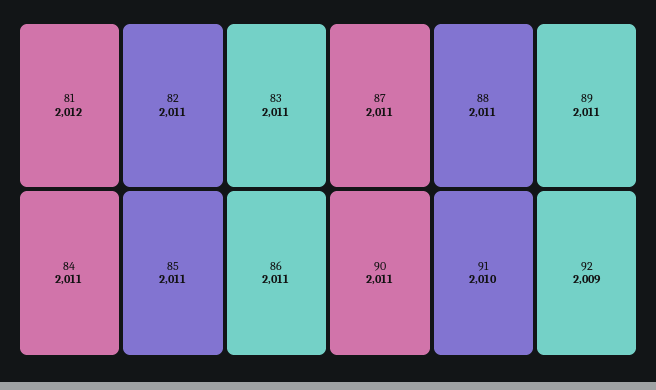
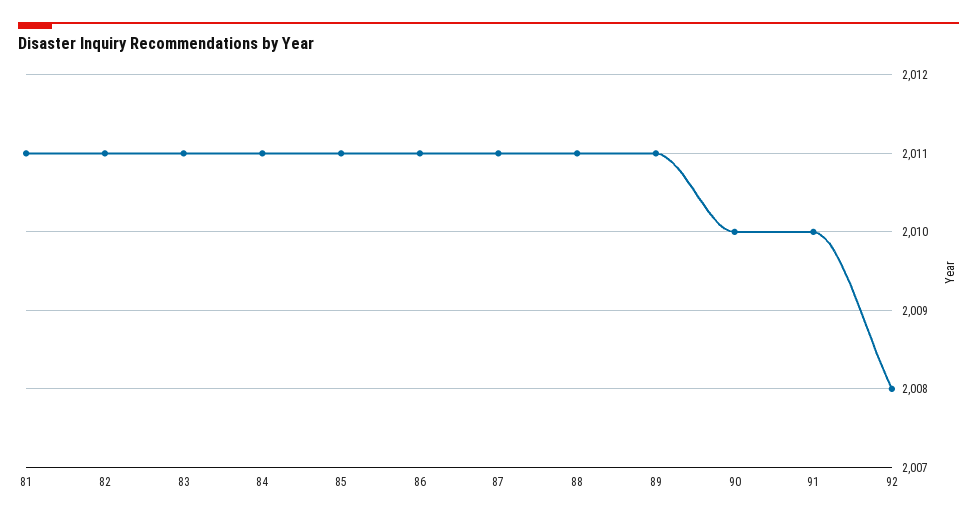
81: 2012 -> 2011
90: 2011 -> 2010
92: 2009 -> 2008

